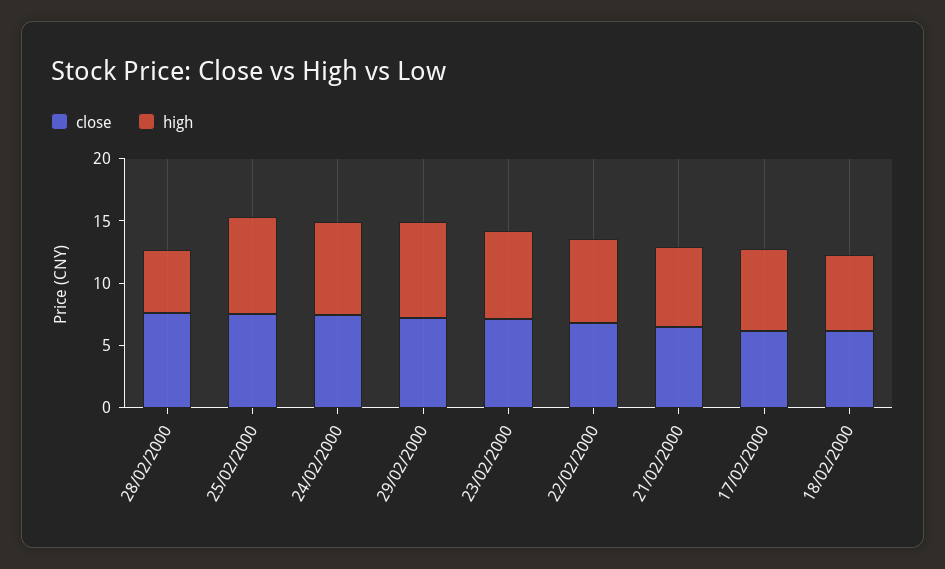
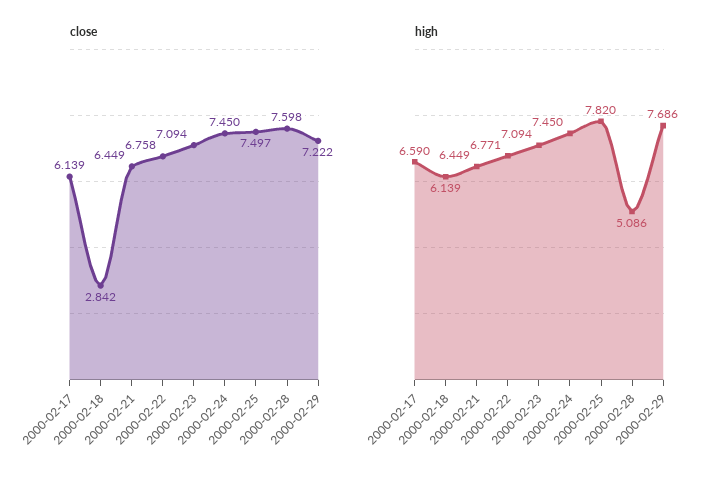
close, 18/02/2000: 6 -> 2.842

